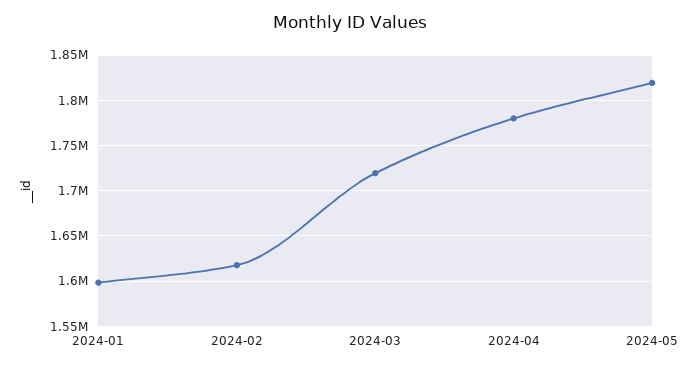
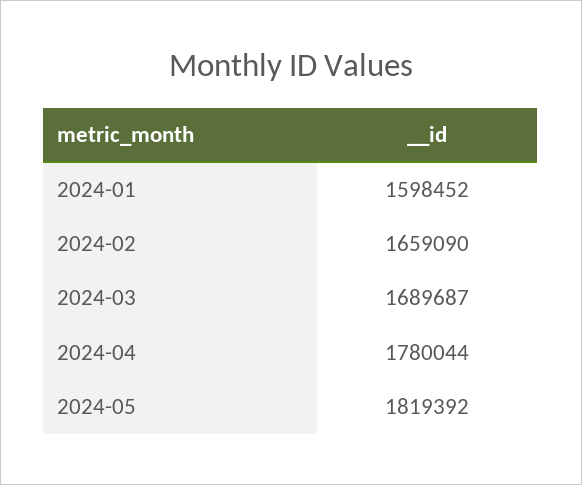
2024-02: 1620000 -> 1659090
2024-03: 1720000 -> 1689687

